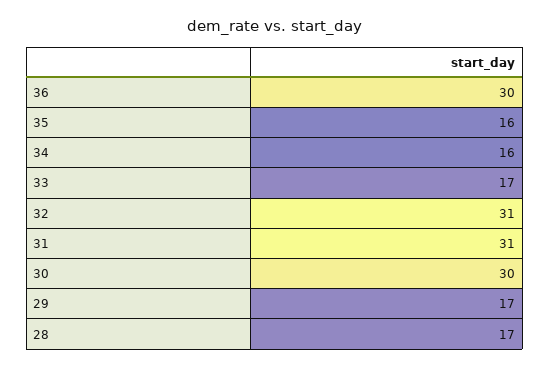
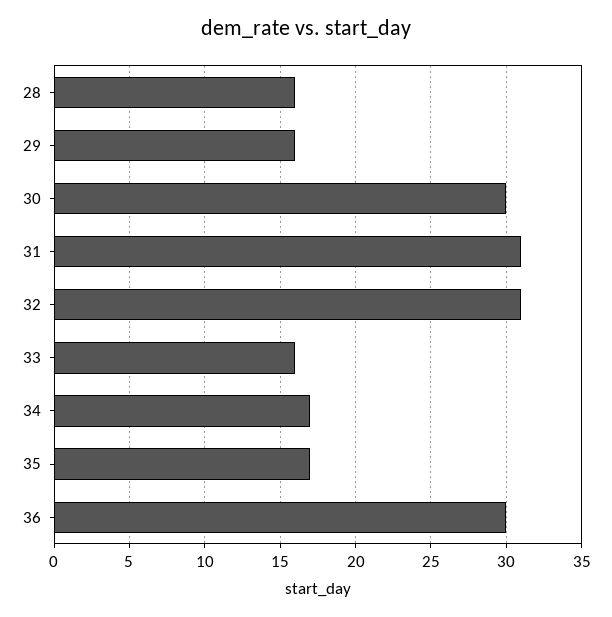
35: 16 -> 17
34: 16 -> 17
33: 17 -> 16
29: 17 -> 16
28: 17 -> 16

